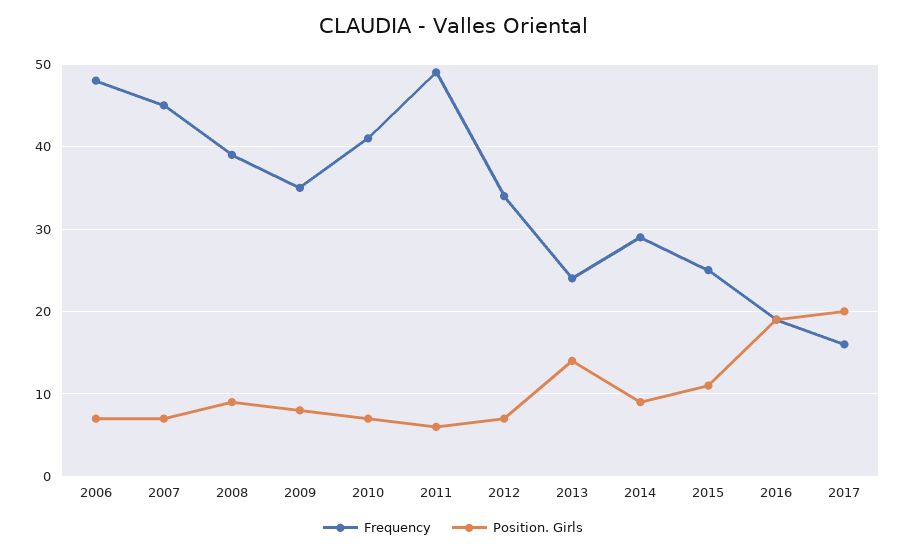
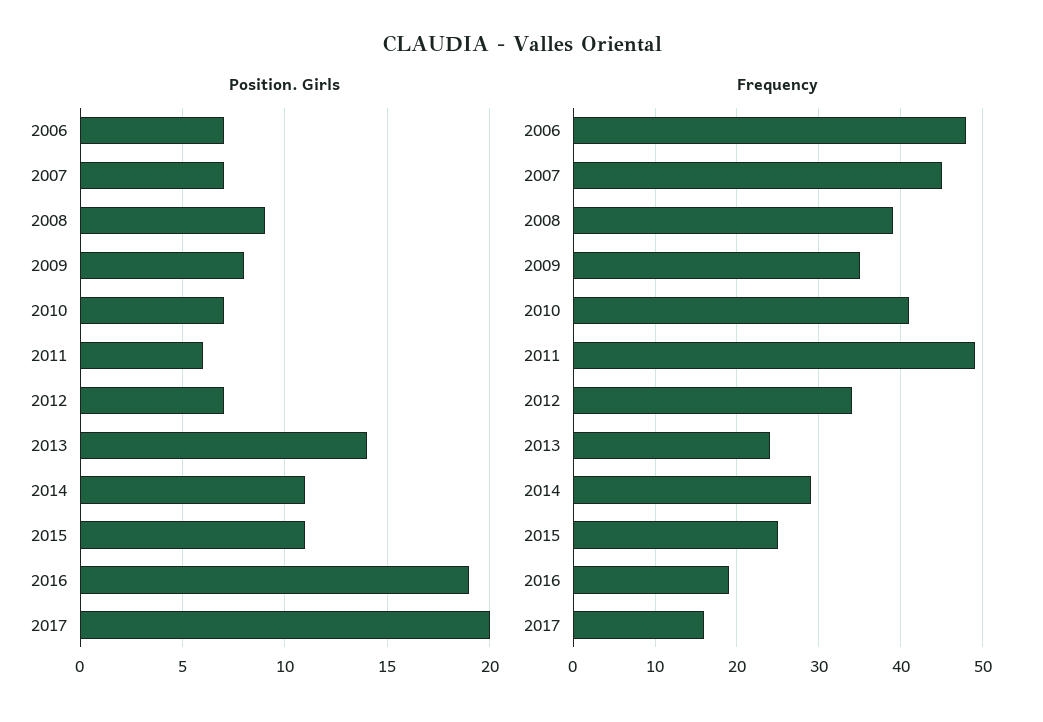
Position. Girls, 2014: 9 -> 11

